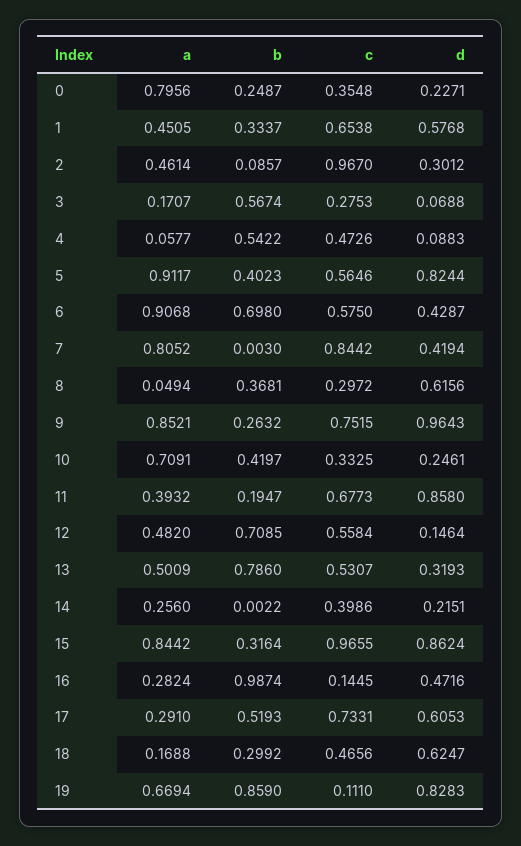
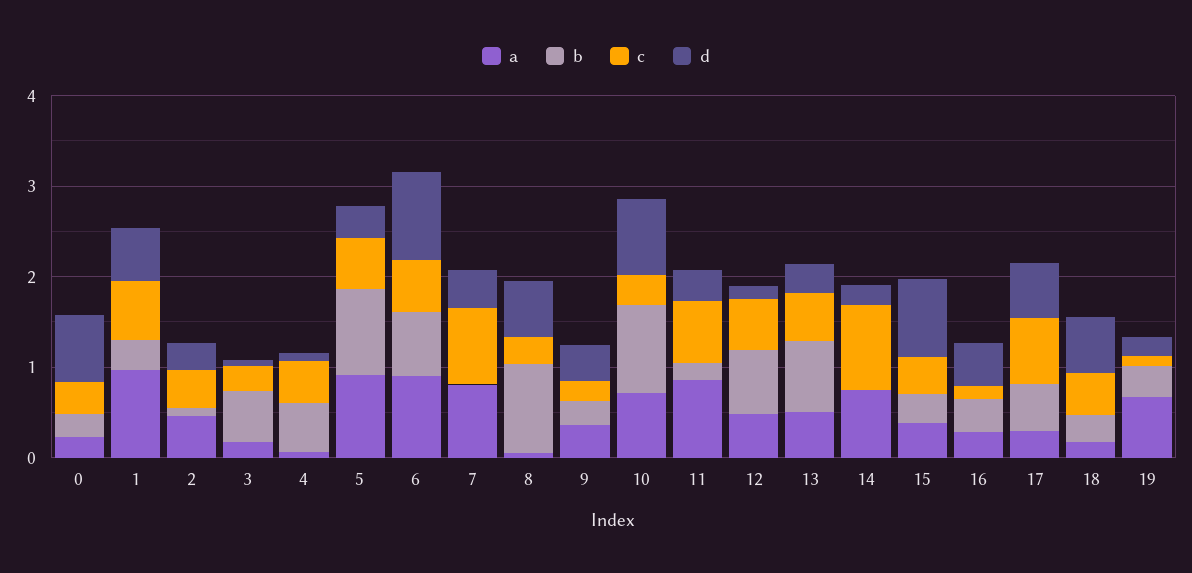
a, 0: 0.7956 -> 0.2
d, 0: 0.2271 -> 0.8
a, 1: 0.4505 -> 1
c, 2: 0.967 -> 0.4
b, 5: 0.4023 -> 1
d, 5: 0.8244 -> 0.4
d, 6: 0.4287 -> 1
b, 8: 0.3681 -> 1
a, 9: 0.8521 -> 0.4
c, 9: 0.7515 -> 0.2
d, 9: 0.9643 -> 0.4
b, 10: 0.4197 -> 1
d, 10: 0.2461 -> 0.8
a, 11: 0.3932 -> 0.8
d, 11: 0.858 -> 0.4
a, 14: 0.256 -> 0.8
c, 14: 0.3986 -> 1
a, 15: 0.8442 -> 0.4
c, 15: 0.9655 -> 0.4
b, 16: 0.9874 -> 0.4
b, 19: 0.859 -> 0.4
d, 19: 0.8283 -> 0.2

